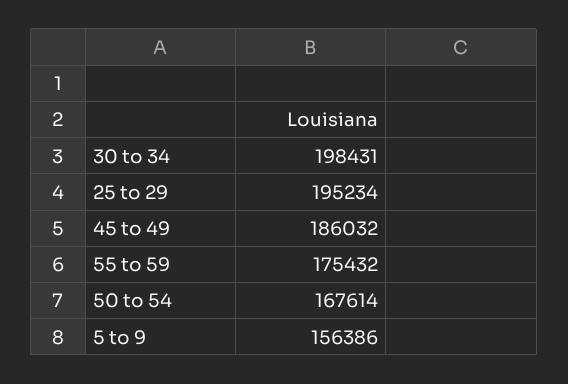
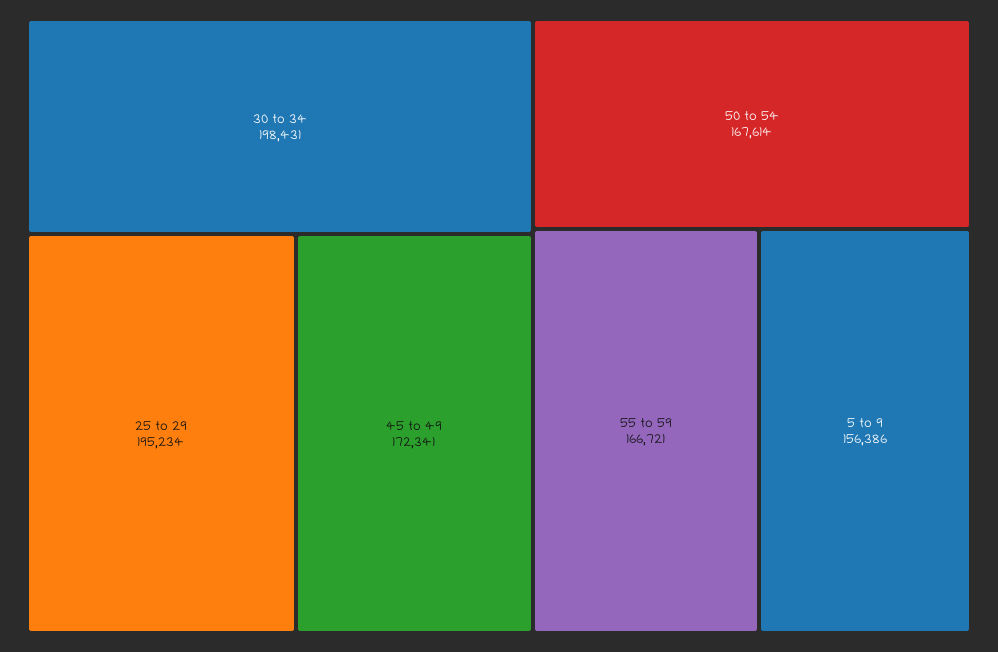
45 to 49: 186032 -> 172341
55 to 59: 175432 -> 166721

